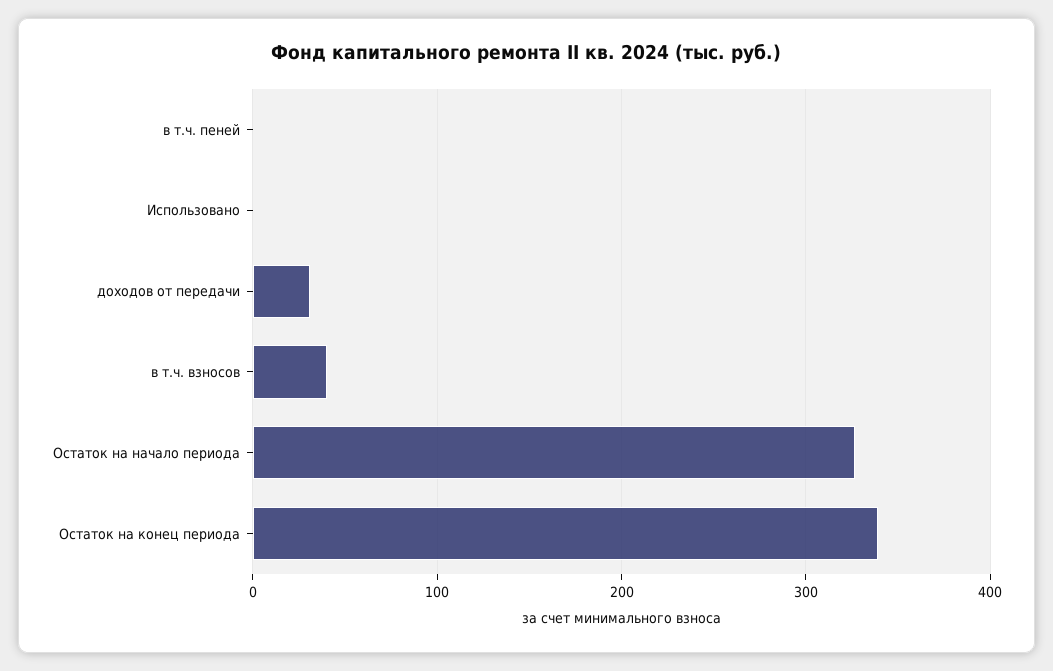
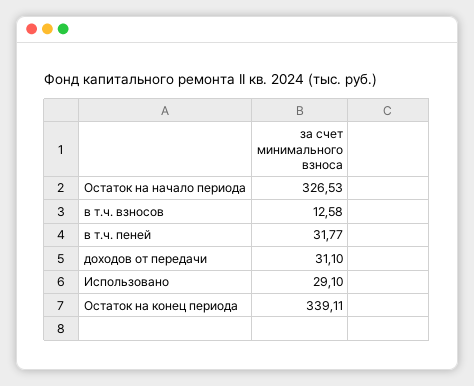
в т.ч. пеней: 0 -> 31.77
Использовано: 0 -> 29.1
в т.ч. взносов: 40 -> 12.58

